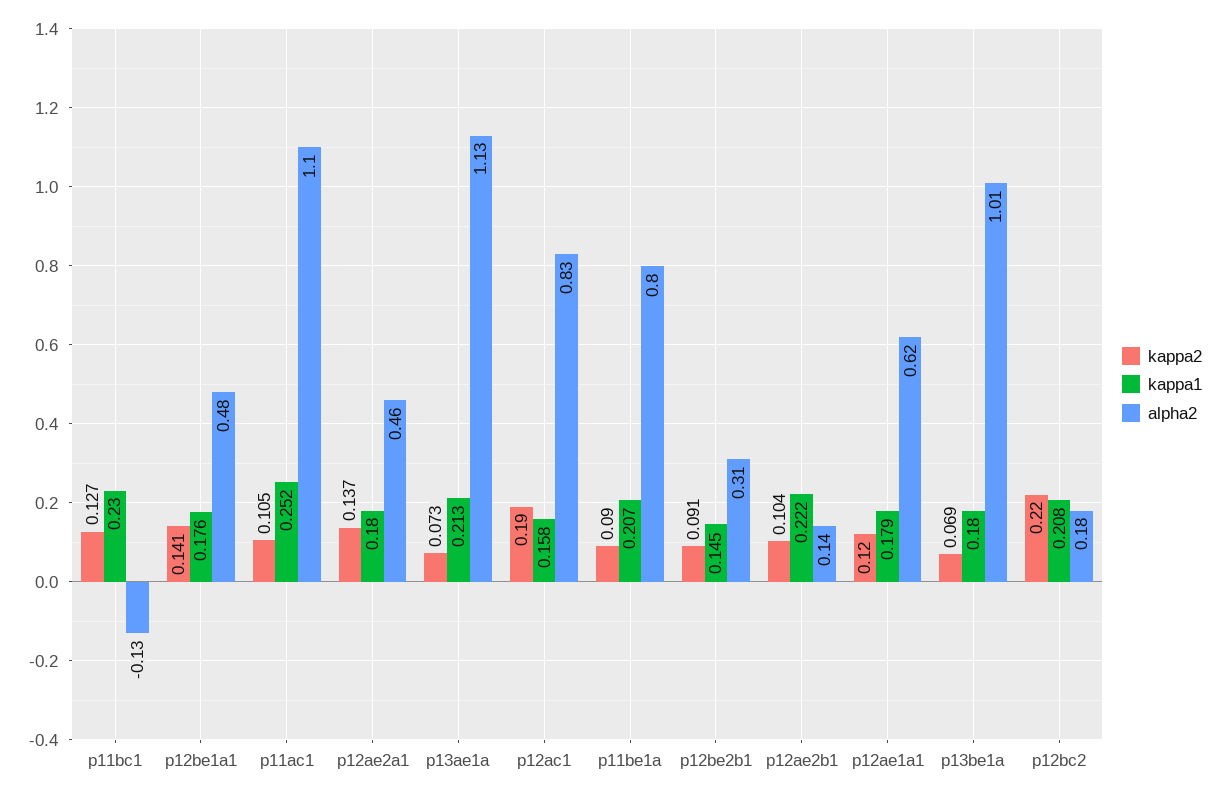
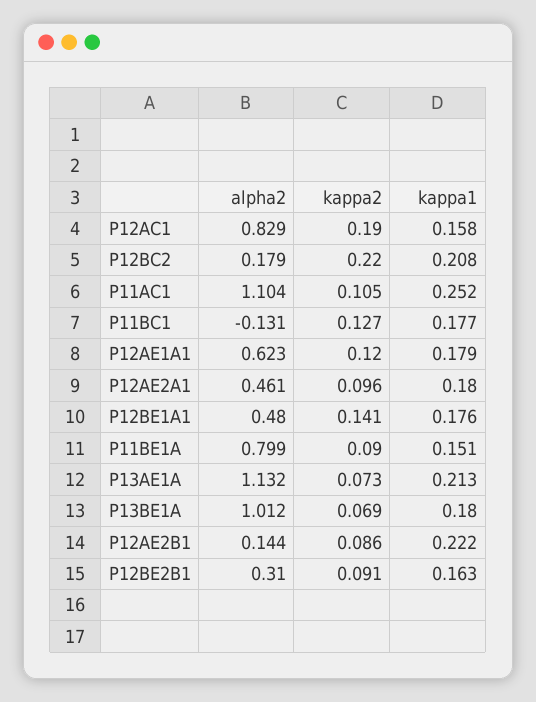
kappa1, p11bc1: 0.23 -> 0.177
kappa2, p12ae2a1: 0.137 -> 0.096
kappa1, p11be1a: 0.207 -> 0.151
kappa1, p12be2b1: 0.145 -> 0.163
kappa2, p12ae2b1: 0.104 -> 0.086

